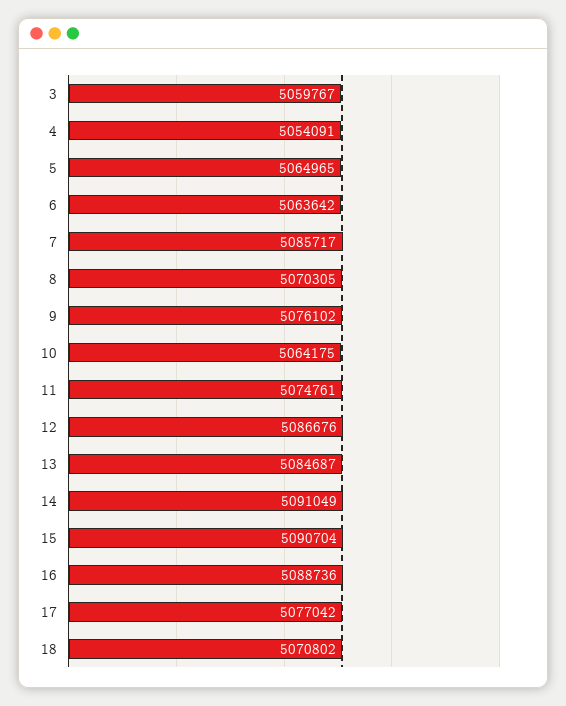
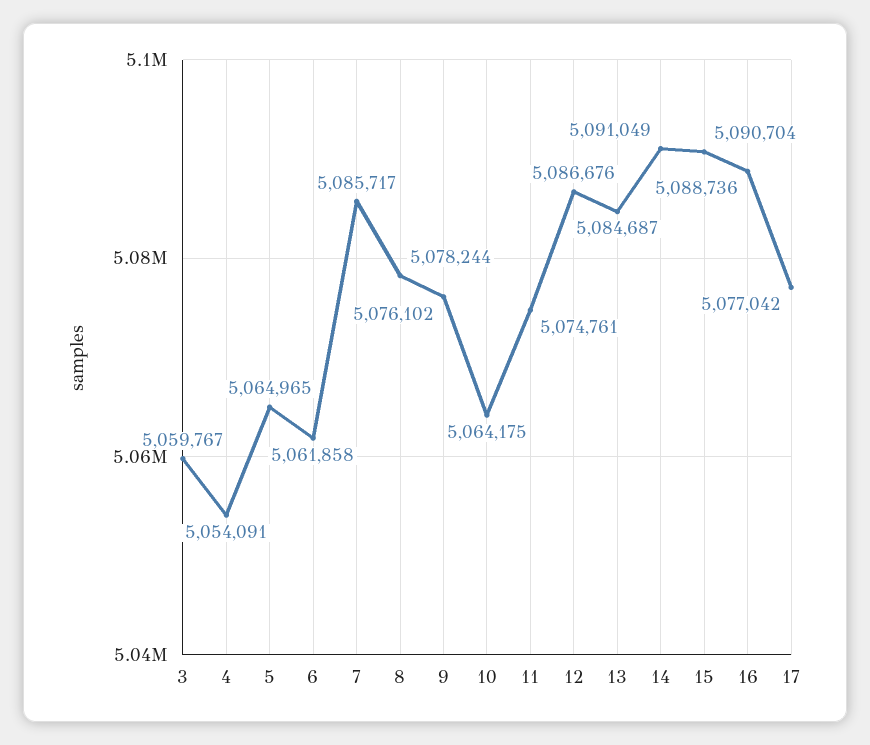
6: 5063642 -> 5061858
8: 5070305 -> 5078244
18: 5070802 -> none

